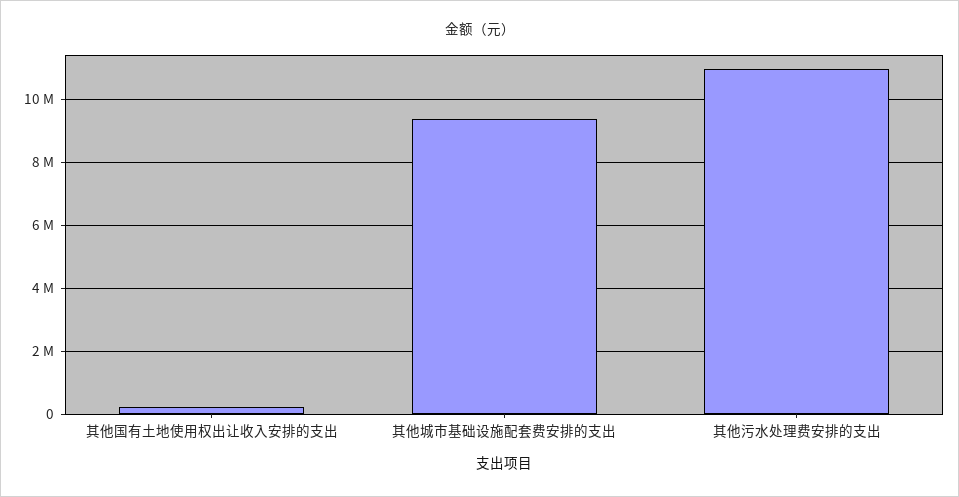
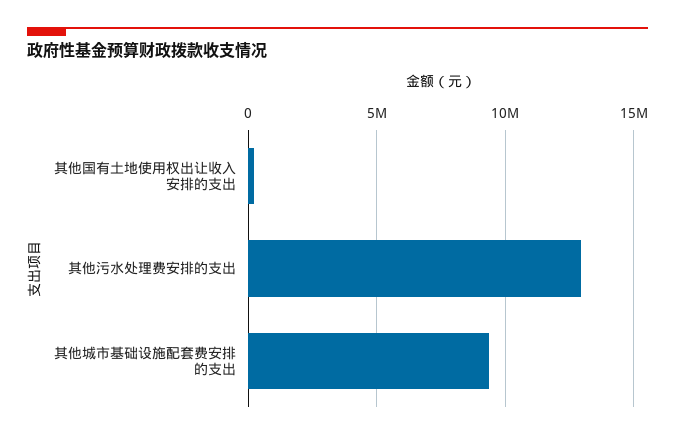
其他污水处理费安排的支出: 11000000 -> 13000000

